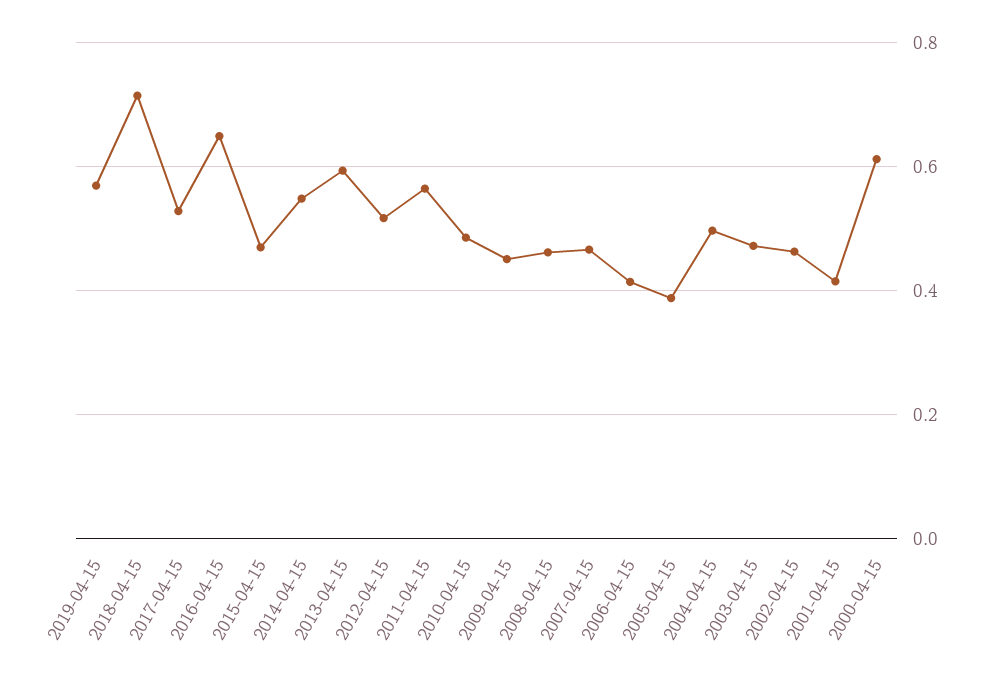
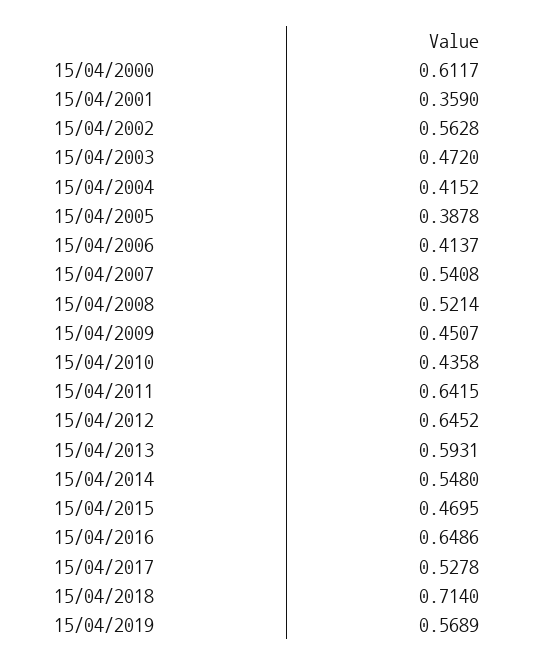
2012-04-15: 0.52 -> 0.6452
2011-04-15: 0.56 -> 0.6415
2010-04-15: 0.48 -> 0.4358
2008-04-15: 0.46 -> 0.5214
2007-04-15: 0.46 -> 0.5408
2004-04-15: 0.5 -> 0.4152
2002-04-15: 0.46 -> 0.5628
2001-04-15: 0.42 -> 0.359

